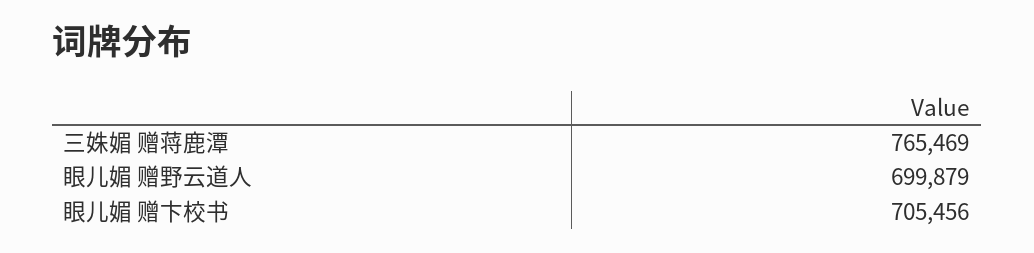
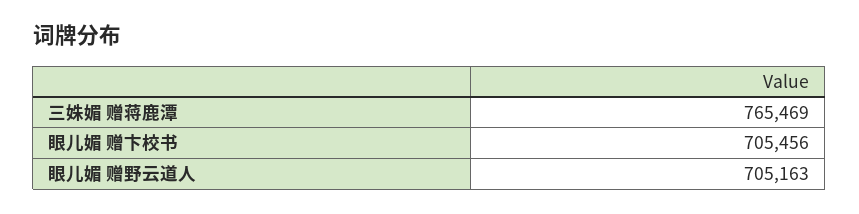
眼儿媚 赠野云道人: 699879 -> 705163

